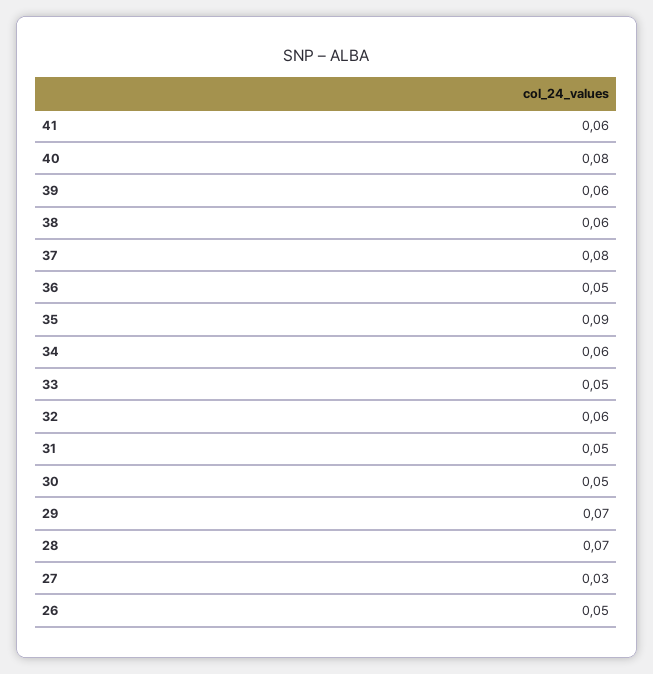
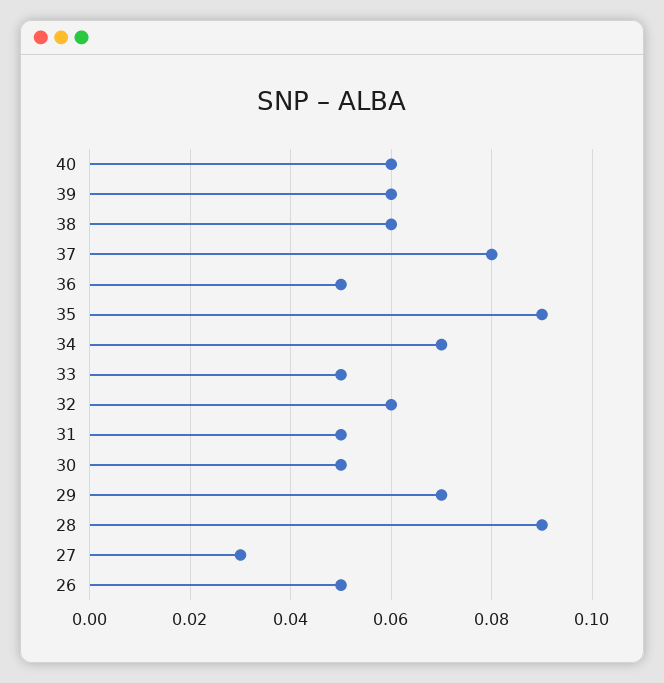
41: 0.06 -> none
40: 0.08 -> 0.06
34: 0.06 -> 0.07
28: 0.07 -> 0.09

